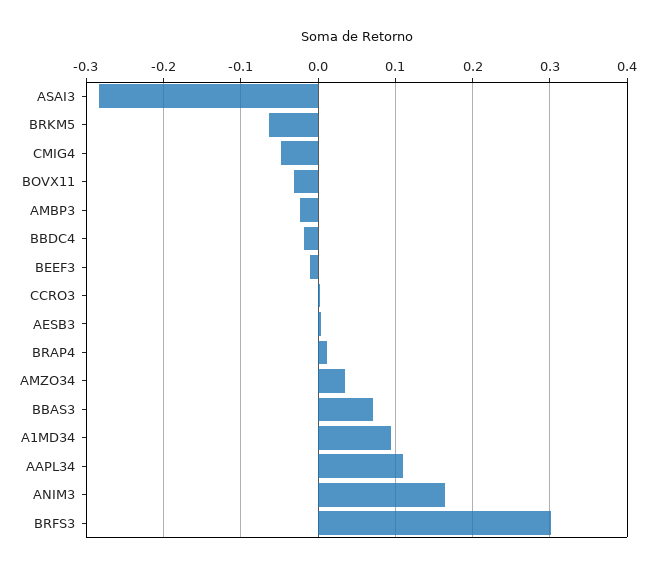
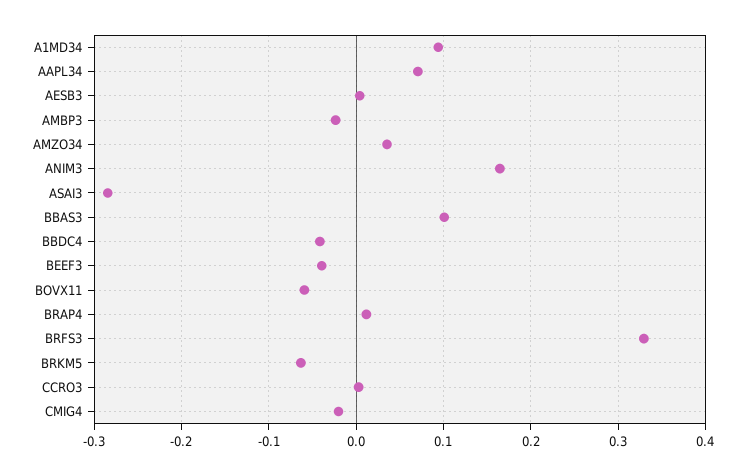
CMIG4: -0.05 -> -0.02
BOVX11: -0.03 -> -0.06
BBDC4: -0.02 -> -0.04
BEEF3: -0.01 -> -0.04
BBAS3: 0.07 -> 0.1
AAPL34: 0.11 -> 0.07
BRFS3: 0.3 -> 0.33

